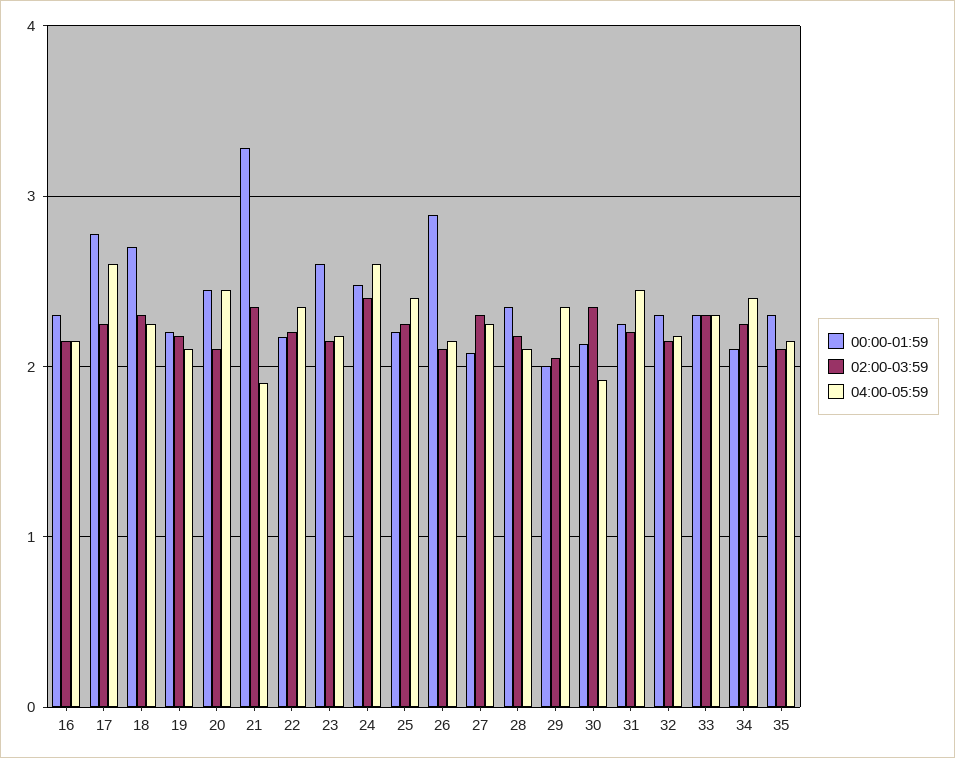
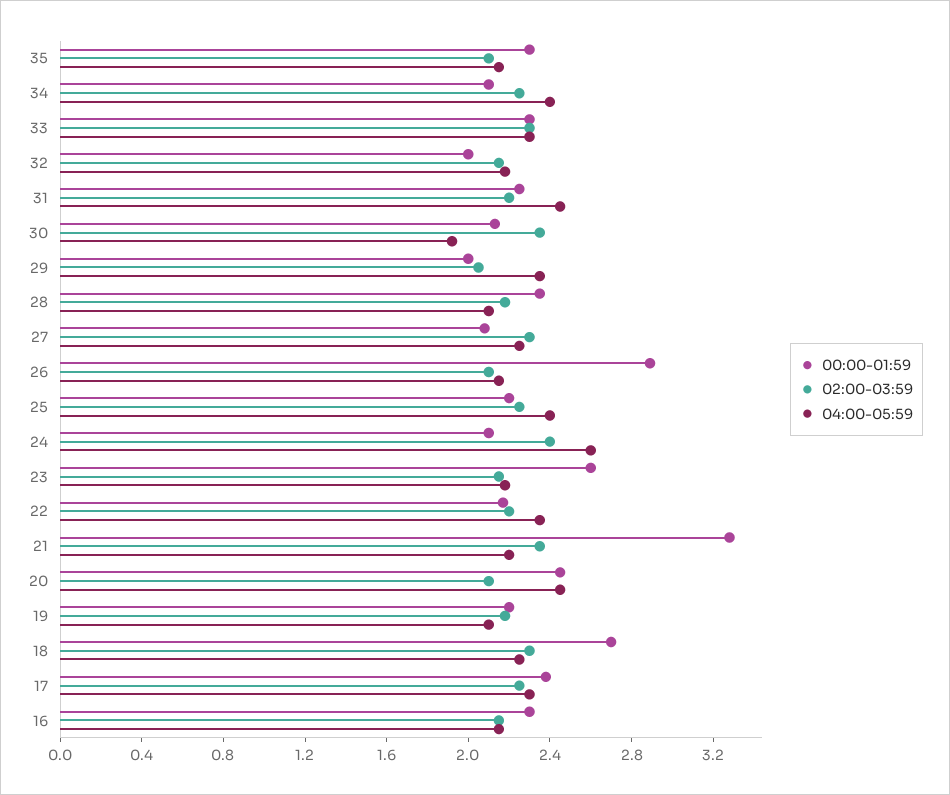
00:00-01:59, 17: 2.8 -> 2.4
04:00-05:59, 17: 2.6 -> 2.3
04:00-05:59, 21: 1.9 -> 2.2
00:00-01:59, 24: 2.5 -> 2.1
00:00-01:59, 32: 2.3 -> 2

